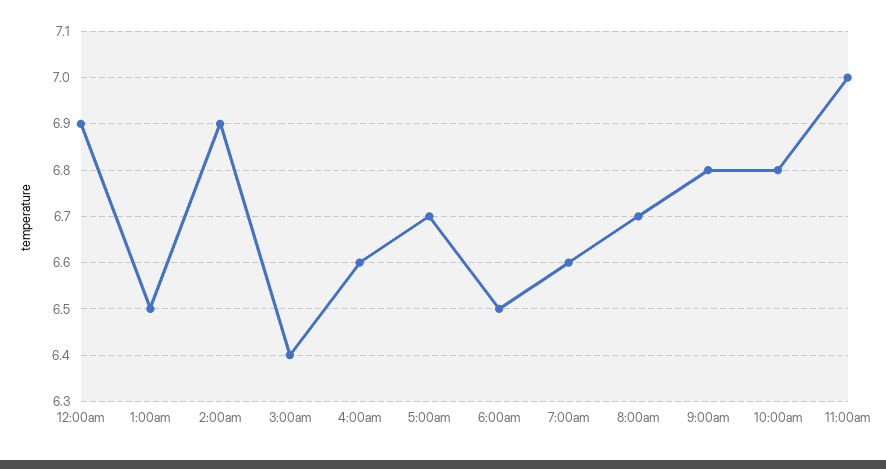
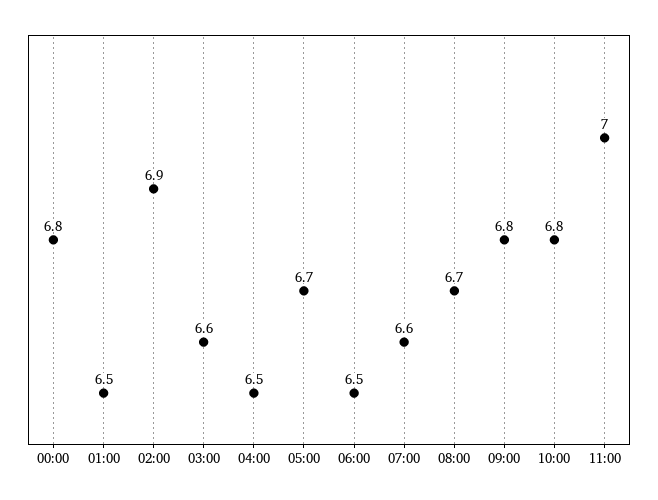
12:00am: 6.9 -> 6.8
3:00am: 6.4 -> 6.6
4:00am: 6.6 -> 6.5

